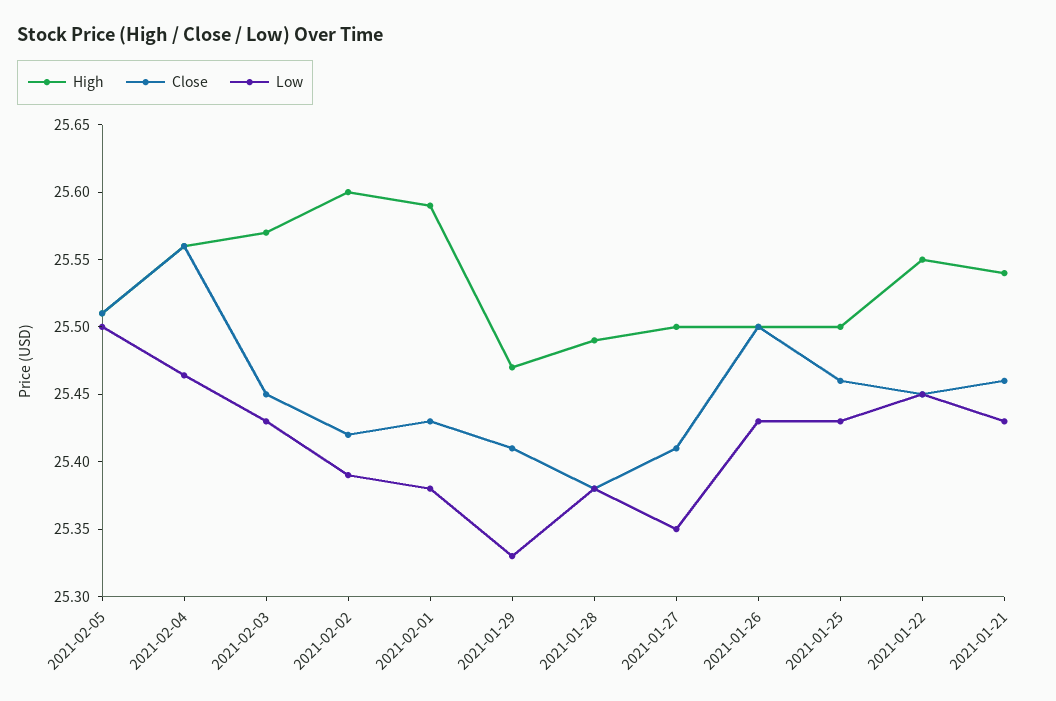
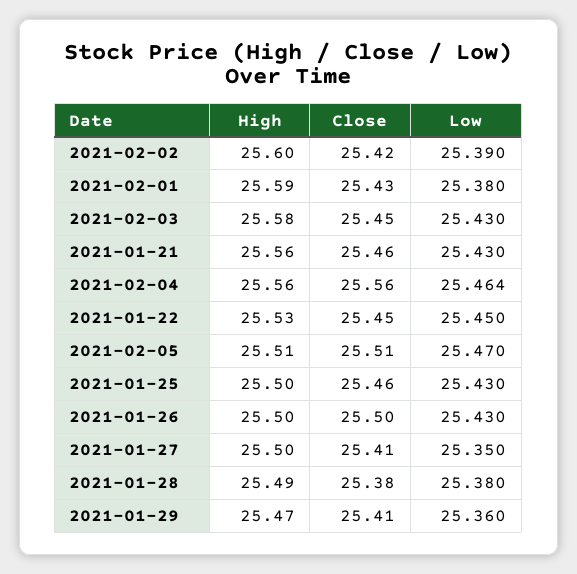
Low, 2021-02-05: 25.5 -> 25.47
High, 2021-02-03: 25.57 -> 25.58
Low, 2021-01-29: 25.33 -> 25.36
High, 2021-01-22: 25.55 -> 25.53
High, 2021-01-21: 25.54 -> 25.56

